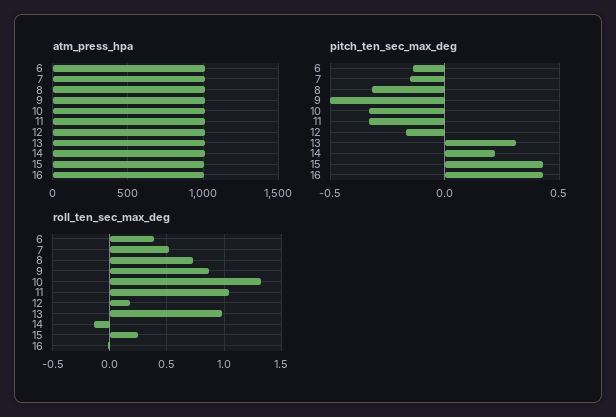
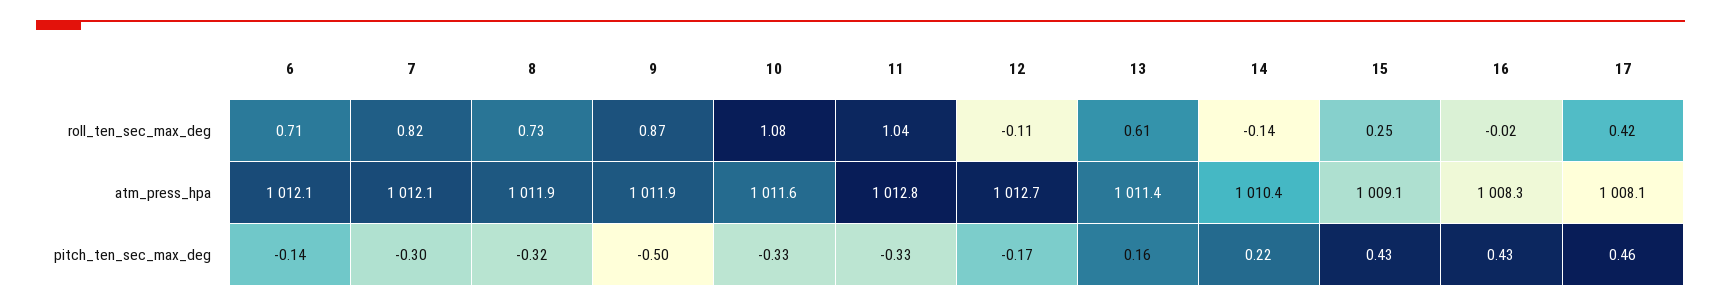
pitch_ten_sec_max_deg, 7: -0.15 -> -0.3
pitch_ten_sec_max_deg, 13: 0.3 -> 0.16
roll_ten_sec_max_deg, 6: 0.4 -> 0.71
roll_ten_sec_max_deg, 7: 0.5 -> 0.82
roll_ten_sec_max_deg, 10: 1.3 -> 1.08
roll_ten_sec_max_deg, 12: 0.2 -> -0.11
roll_ten_sec_max_deg, 13: 1 -> 0.61
roll_ten_sec_max_deg, 17: none -> 0.42
atm_press_hpa, 17: none -> 1008.1
pitch_ten_sec_max_deg, 17: none -> 0.46

